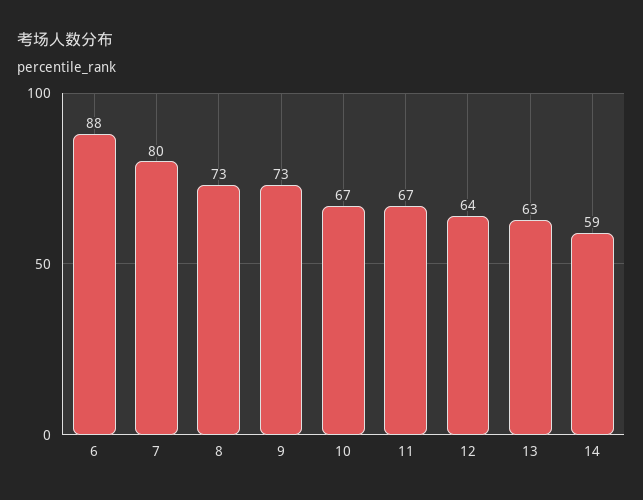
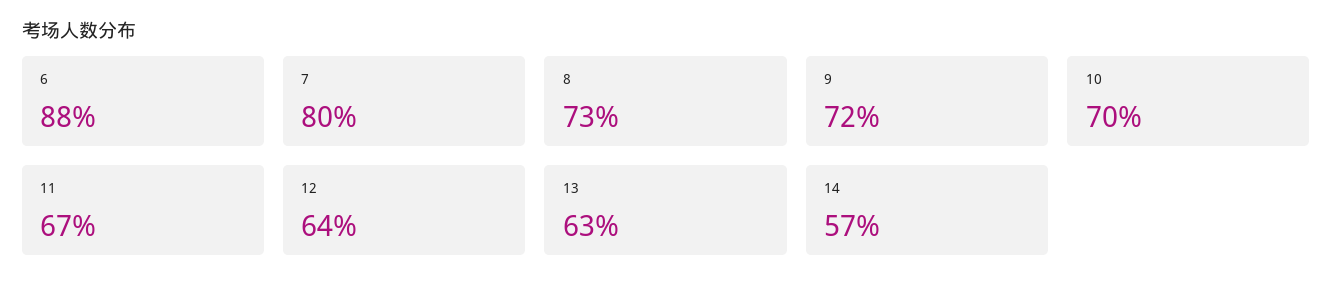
9: 73 -> 72
10: 67 -> 70
14: 59 -> 57

